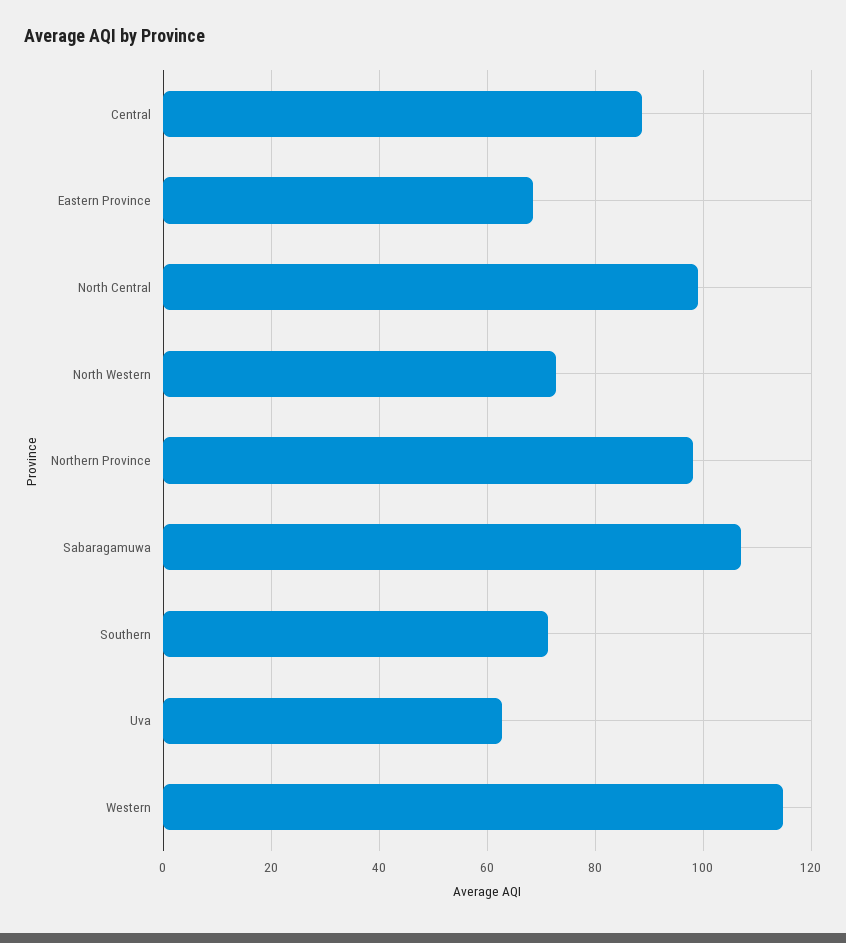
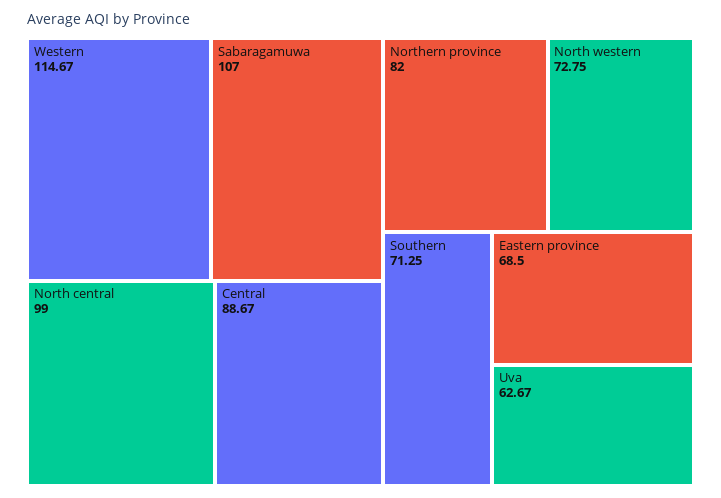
Northern Province: 98 -> 82

